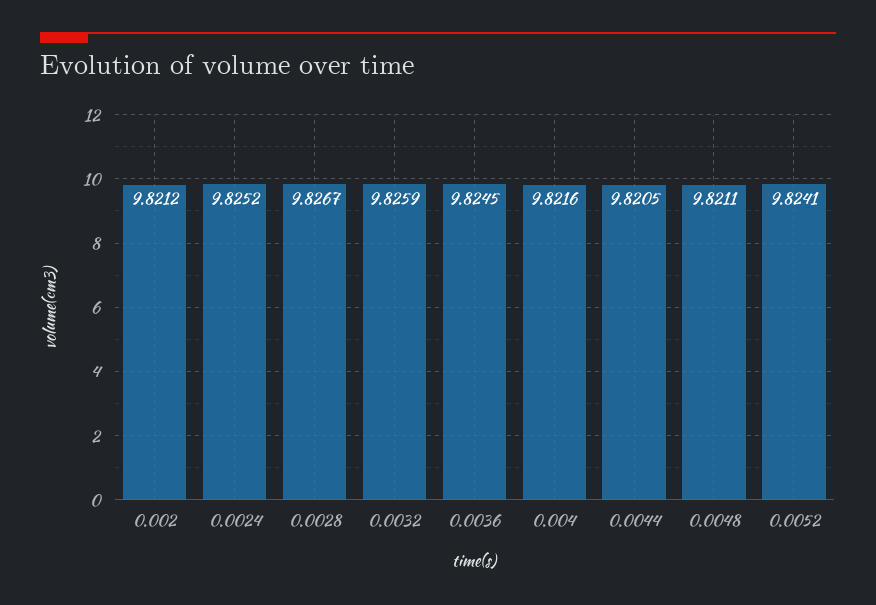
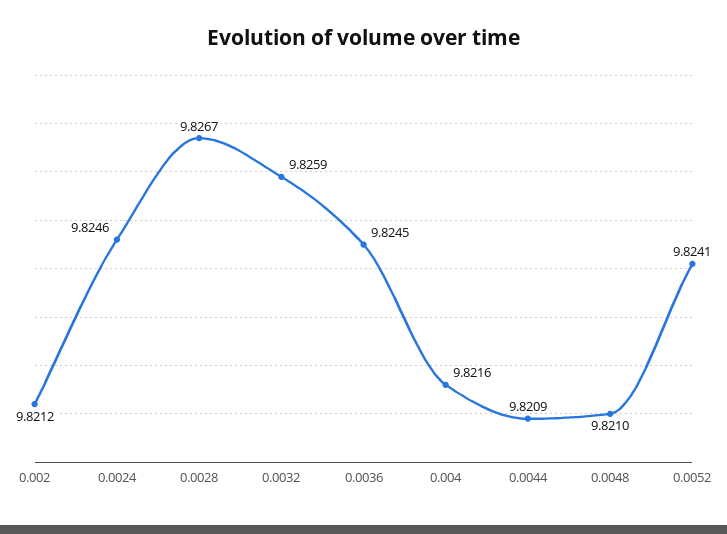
0.0024: 9.8252 -> 9.8246
0.0044: 9.8205 -> 9.8209
0.0048: 9.8211 -> 9.821

